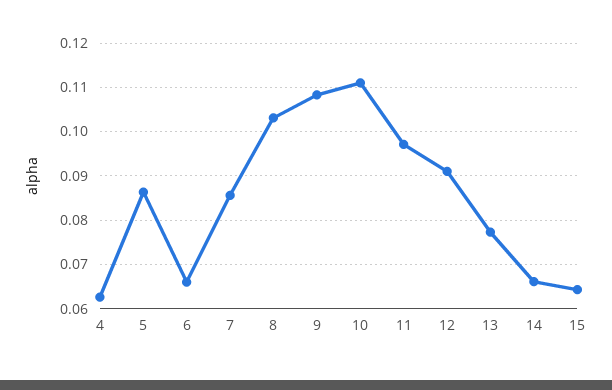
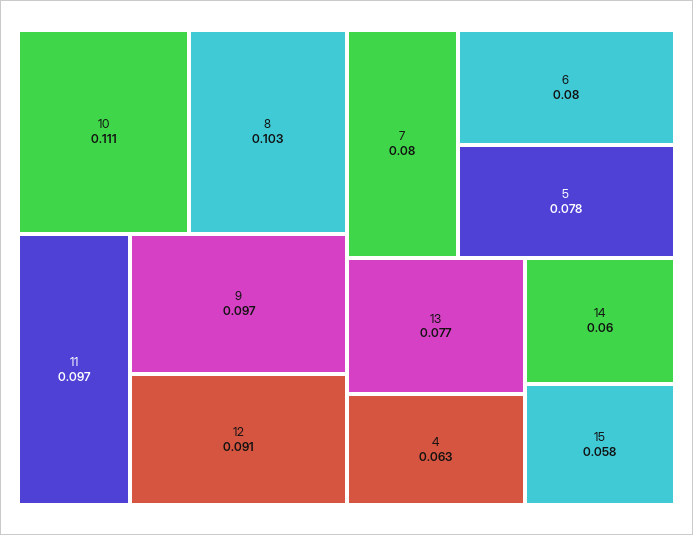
5: 0.086 -> 0.078
6: 0.066 -> 0.08
7: 0.086 -> 0.08
9: 0.108 -> 0.097
14: 0.066 -> 0.06
15: 0.064 -> 0.058

